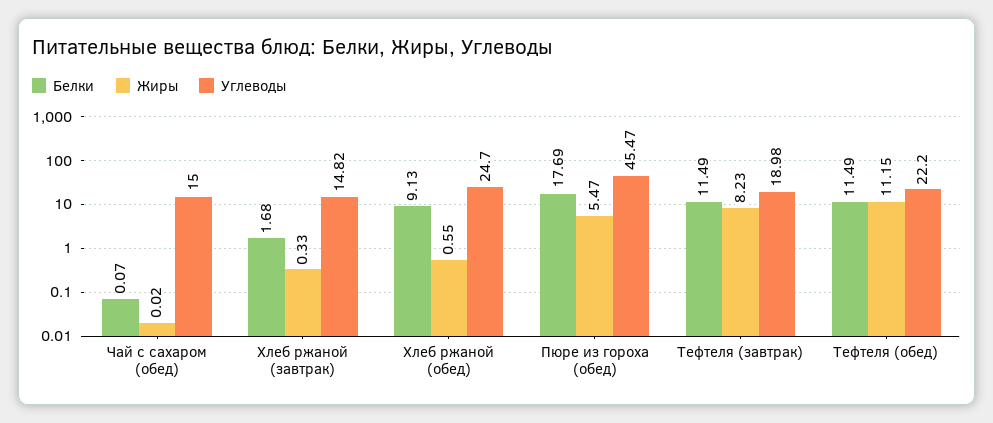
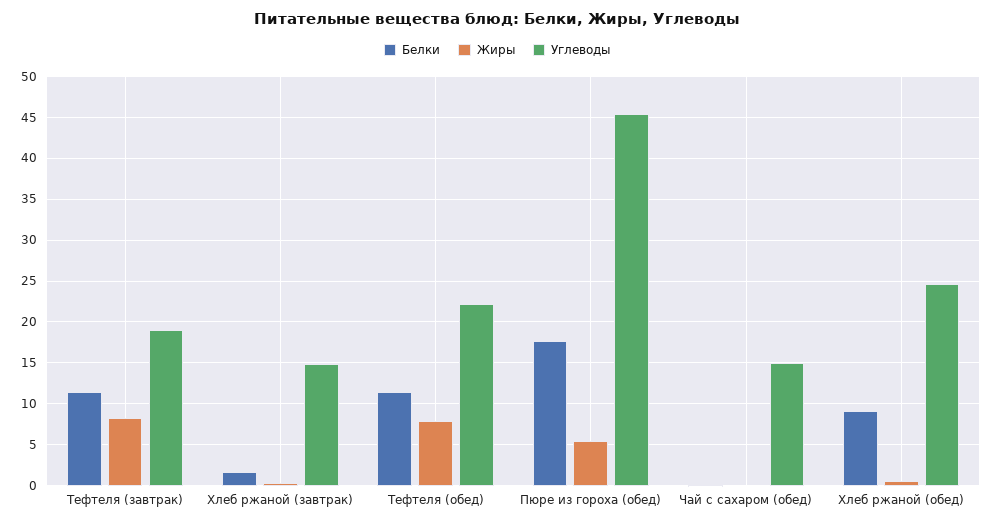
Жиры, Тефтеля (обед): 11.15 -> 8

